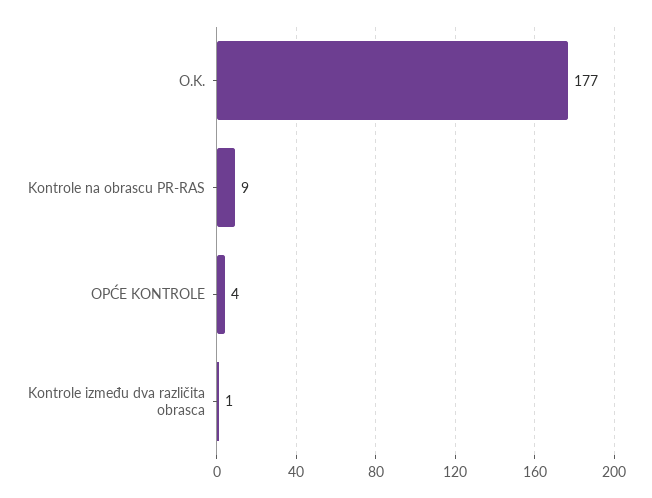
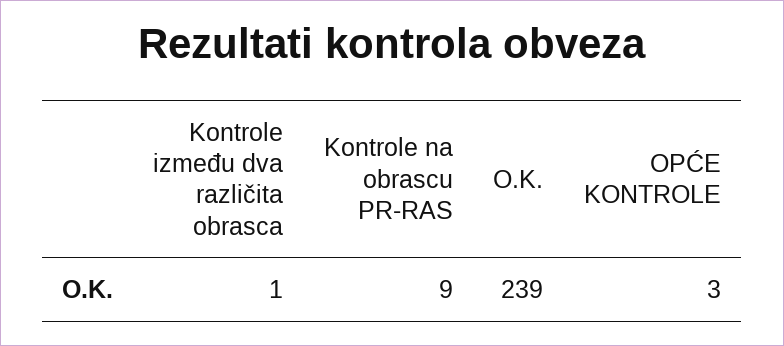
O.K.: 177 -> 239
OPĆE KONTROLE: 4 -> 3

